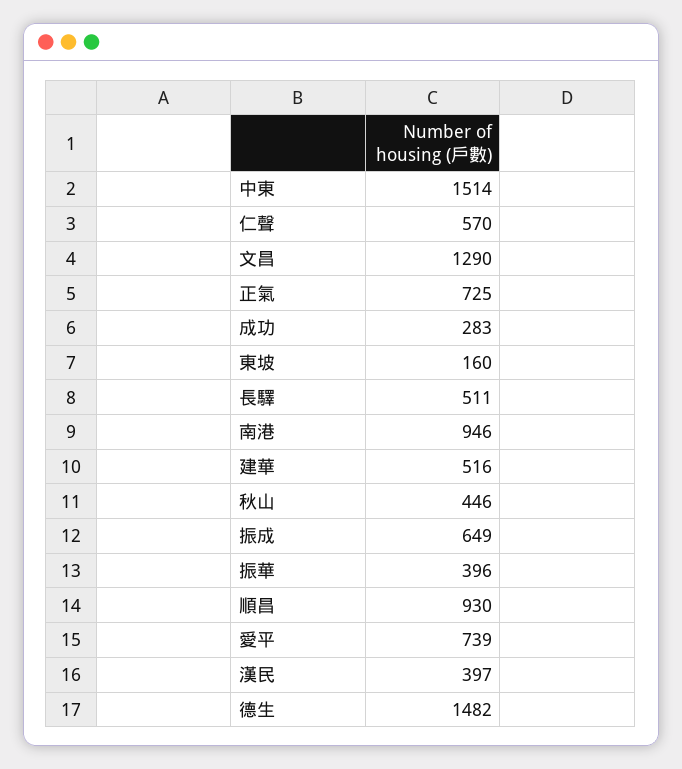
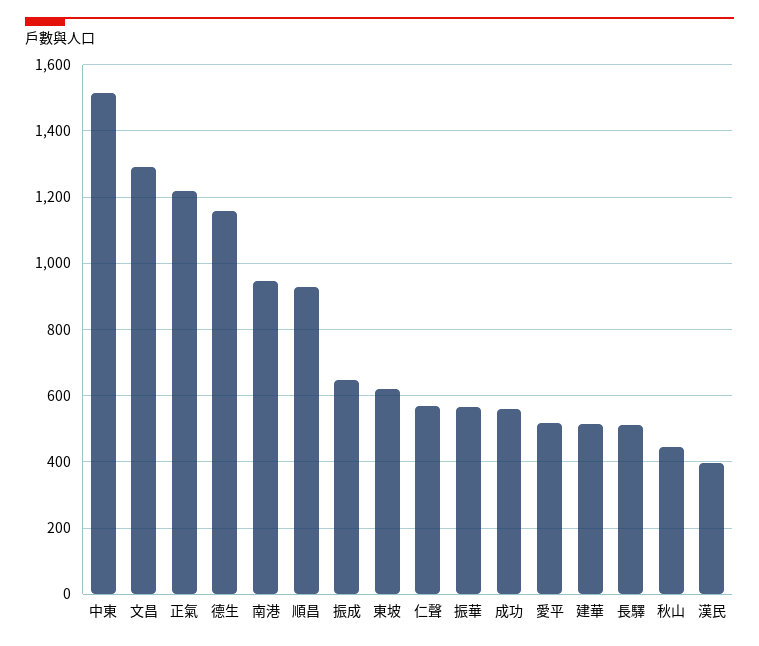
正氣: 725 -> 1220
成功: 283 -> 560
東坡: 160 -> 620
振華: 396 -> 560
愛平: 739 -> 520
德生: 1482 -> 1160

